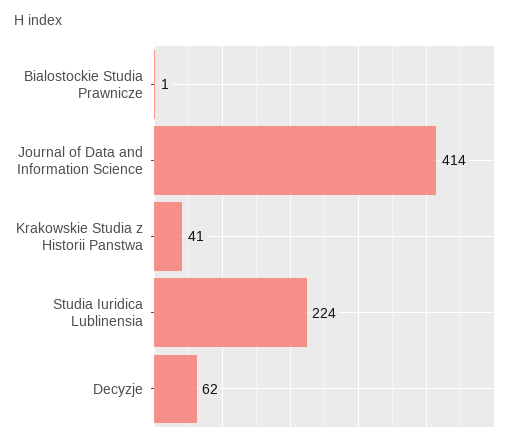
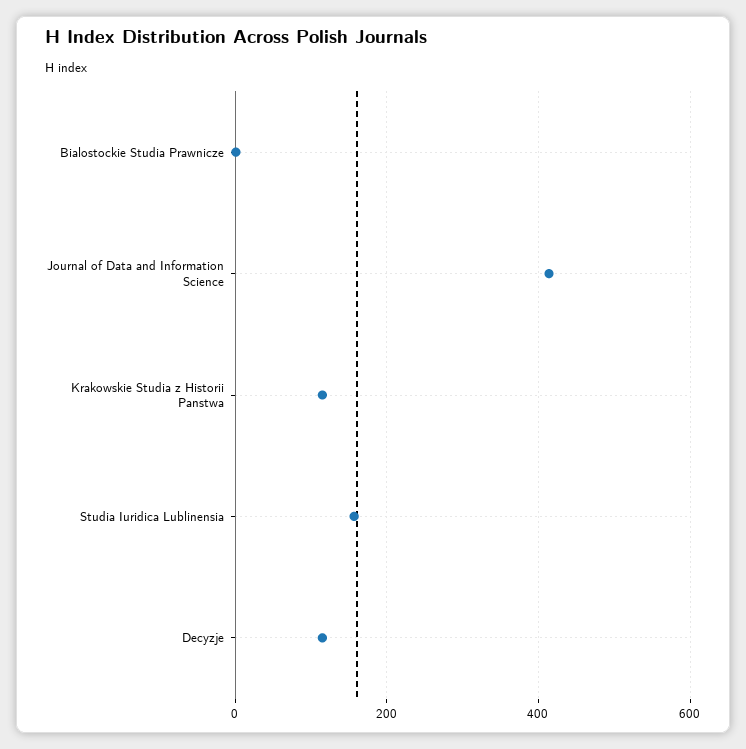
Krakowskie Studia z Historii Panstwa: 41 -> 120
Studia Iuridica Lublinensia: 224 -> 160
Decyzje: 62 -> 120

